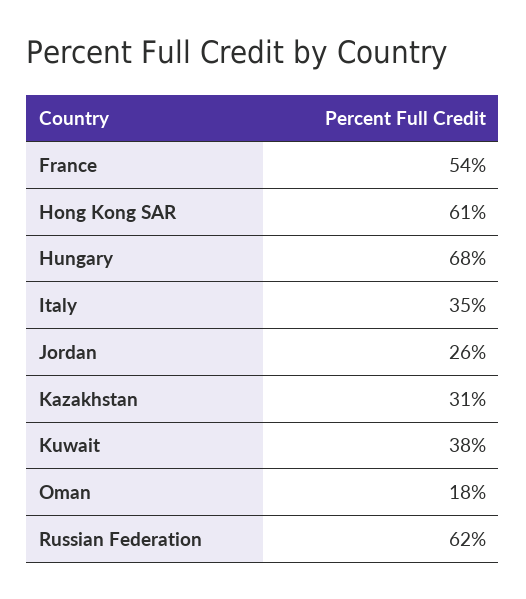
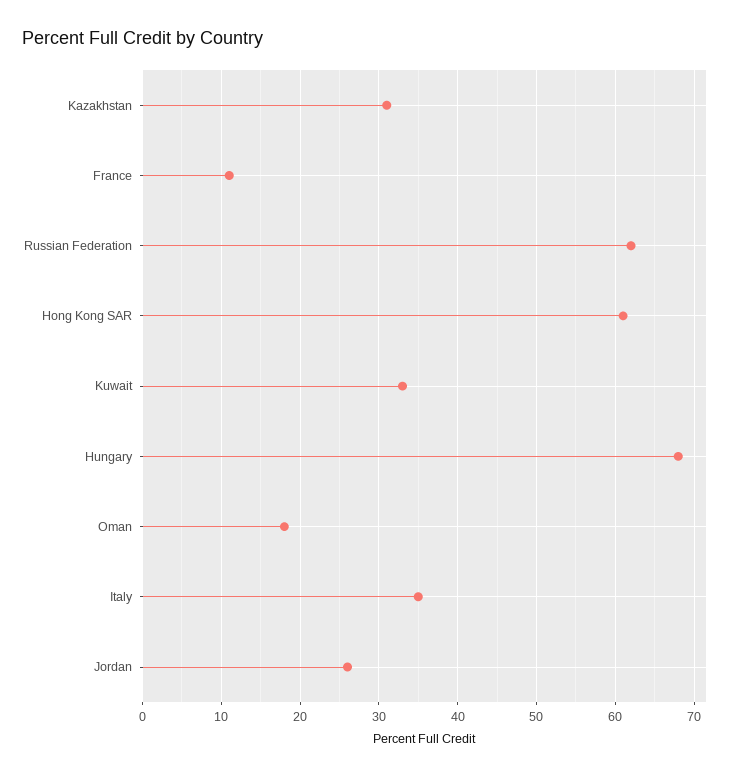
France: 54 -> 11
Kuwait: 38 -> 33

